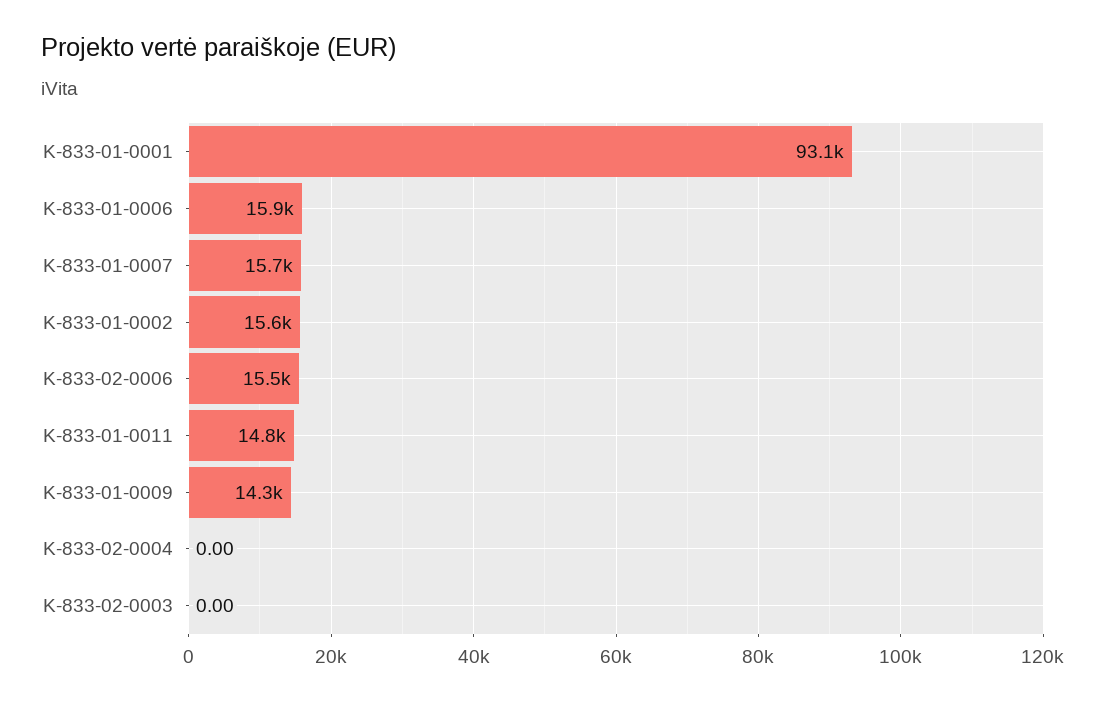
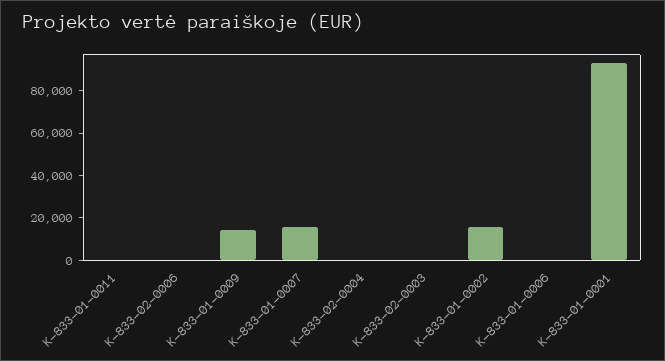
K-833-01-0006: 15900 -> 0
K-833-02-0006: 15500 -> 0
K-833-01-0011: 14800 -> 0

